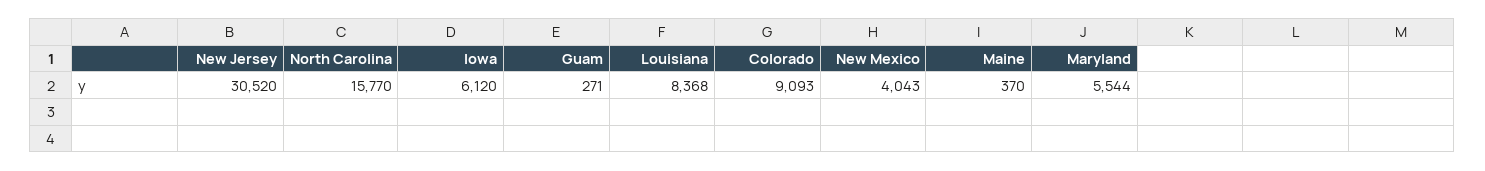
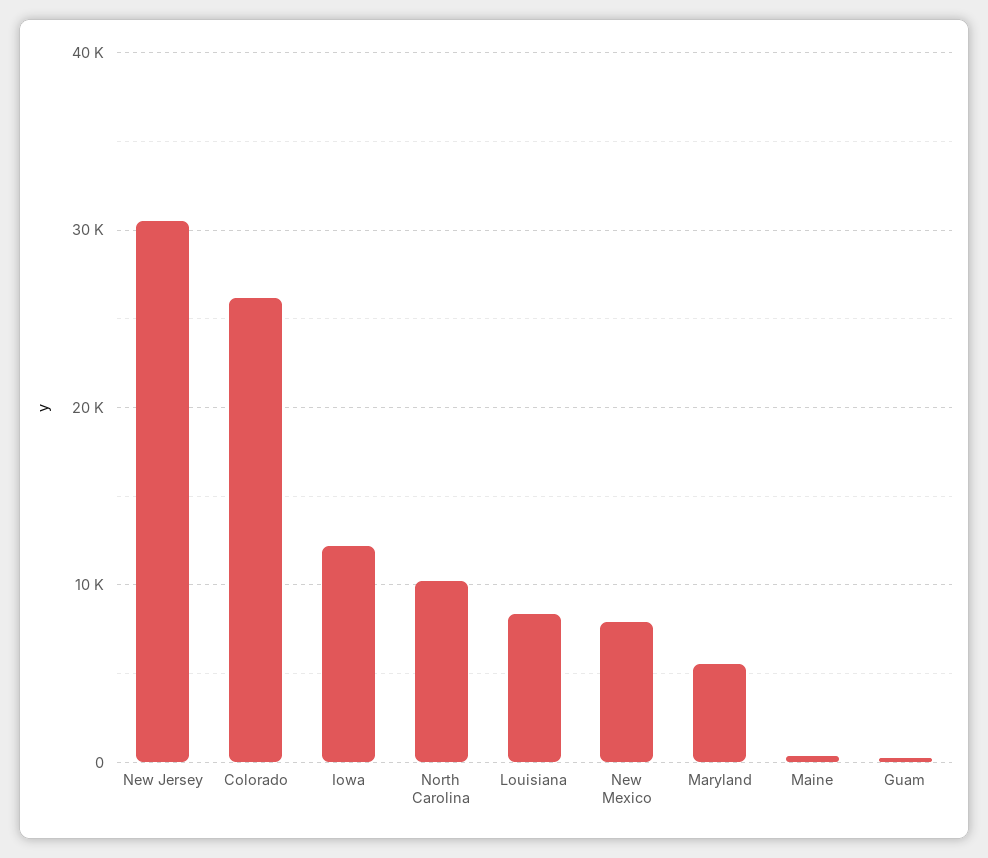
North Carolina: 15770 -> 10000
Iowa: 6120 -> 12000
Colorado: 9093 -> 26000
New Mexico: 4043 -> 8000

